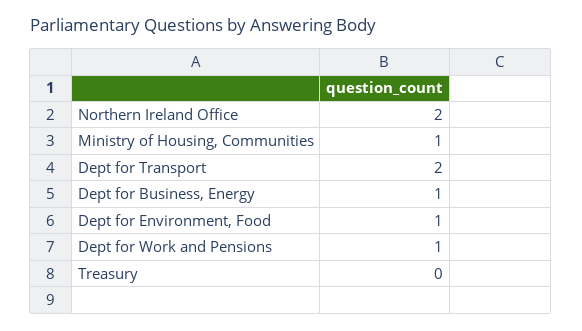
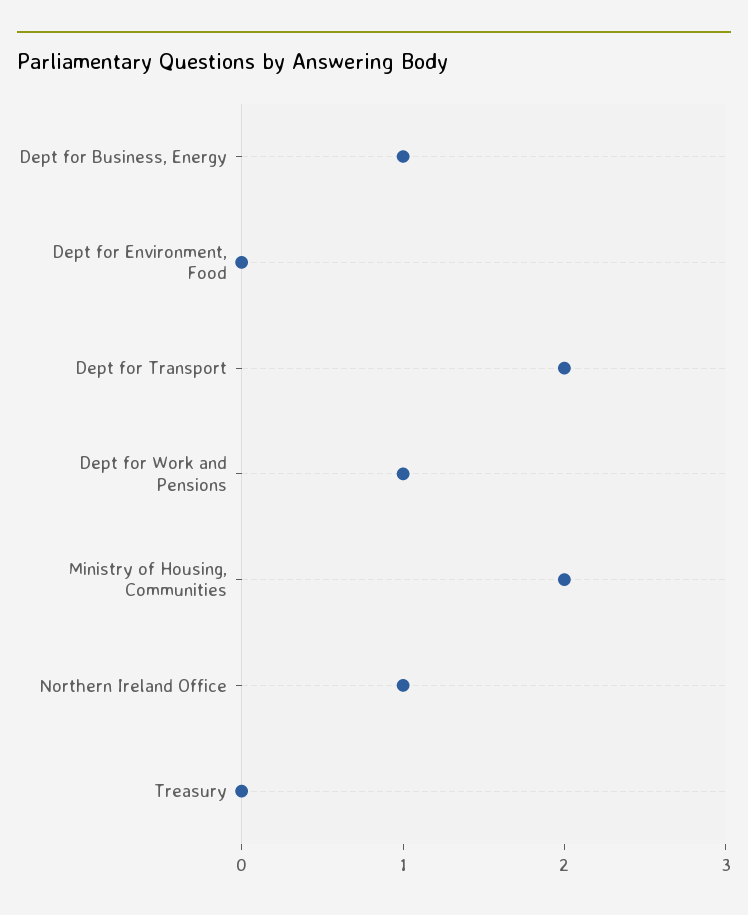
Northern Ireland Office: 2 -> 1
Ministry of Housing, Communities: 1 -> 2
Dept for Environment, Food: 1 -> 0

